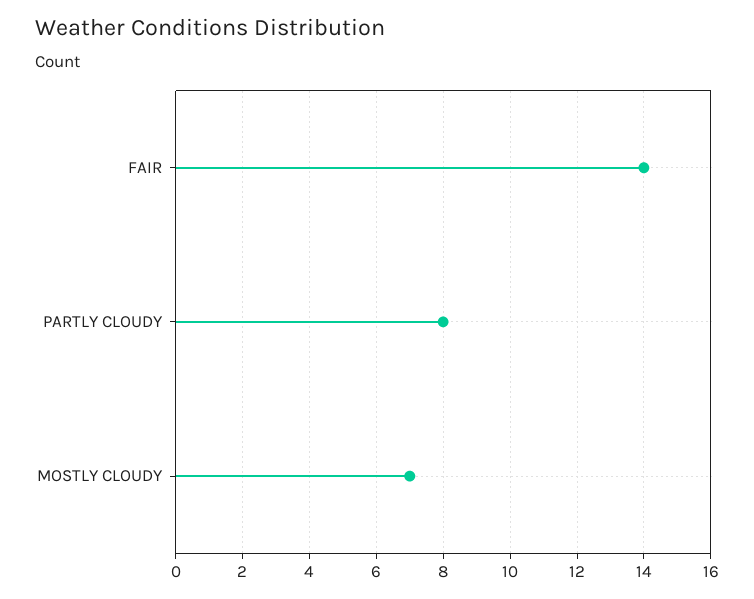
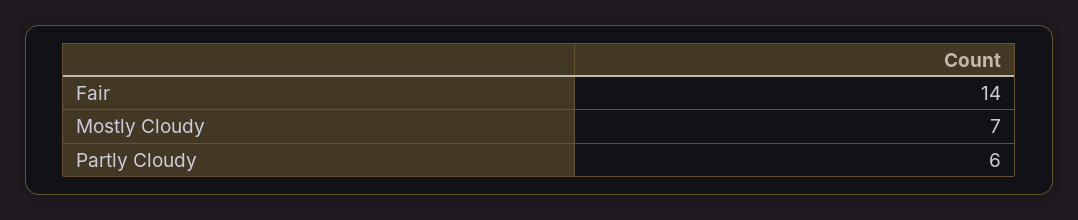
PARTLY CLOUDY: 8 -> 6

